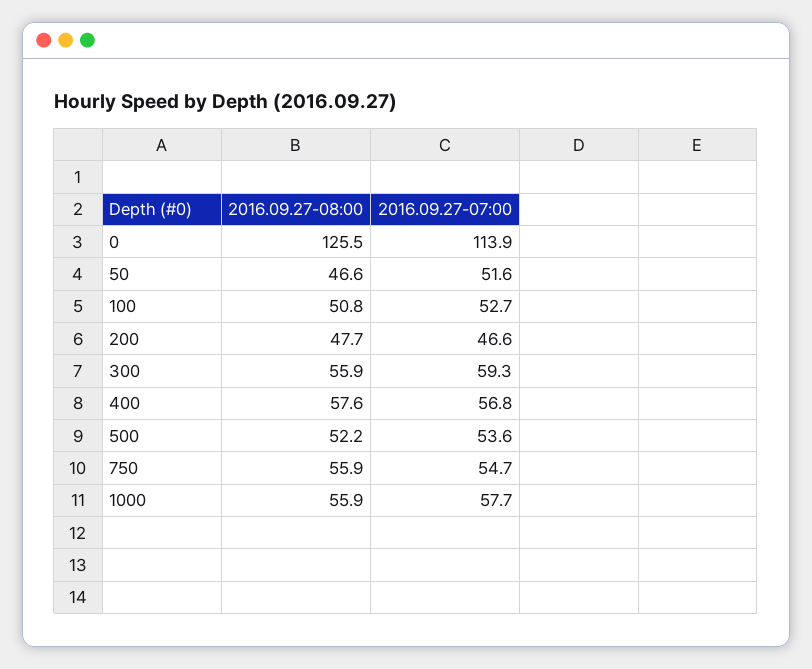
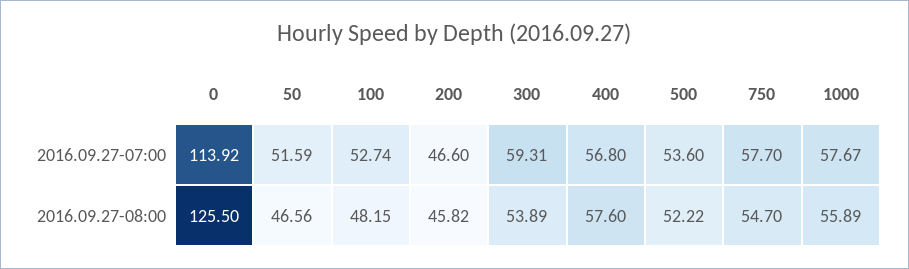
2016.09.27-08:00, 100: 50.8 -> 48.15
2016.09.27-08:00, 200: 47.7 -> 45.82
2016.09.27-08:00, 300: 55.9 -> 53.89
2016.09.27-08:00, 750: 55.9 -> 54.7
2016.09.27-07:00, 750: 54.7 -> 57.7

